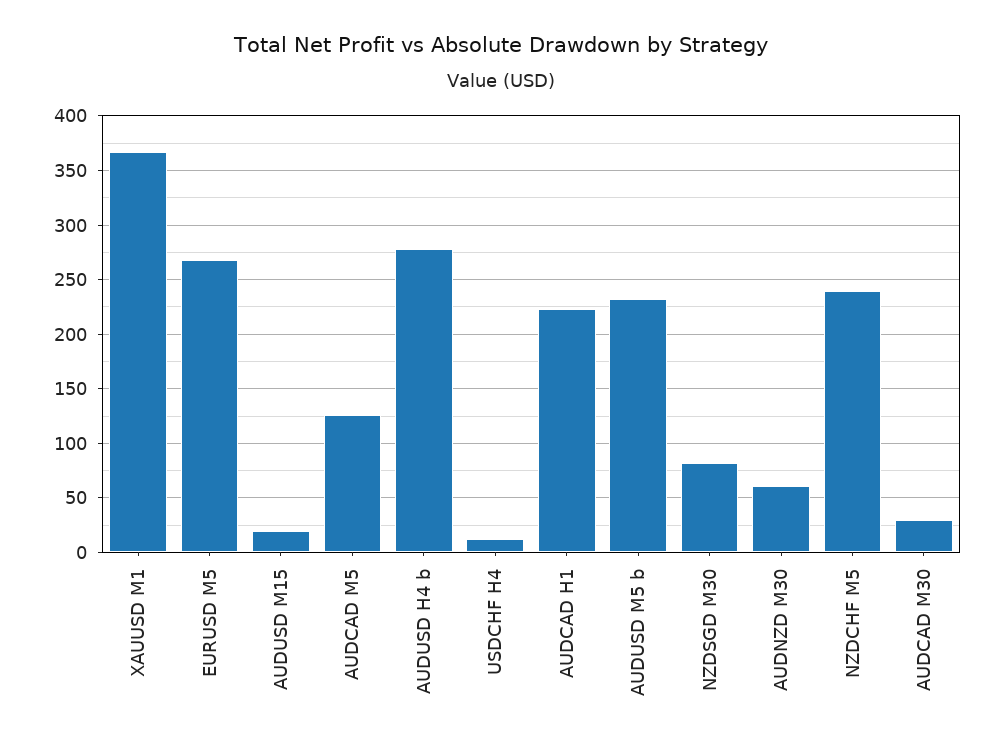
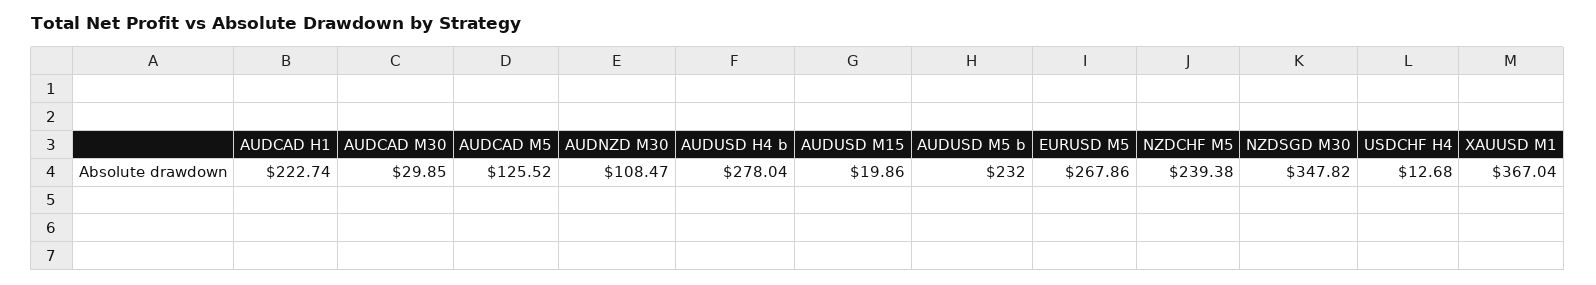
NZDSGD M30: 80 -> 347.82
AUDNZD M30: 60 -> 108.47

